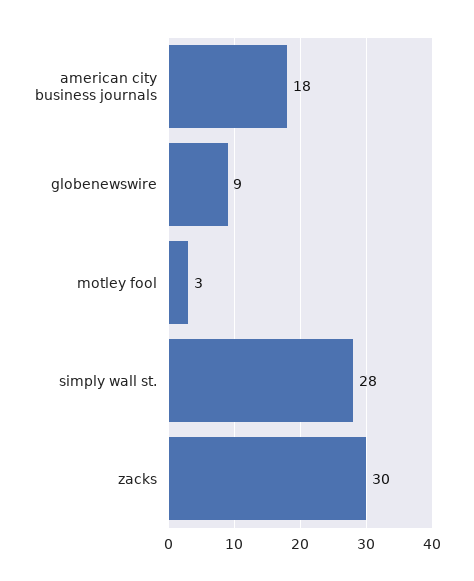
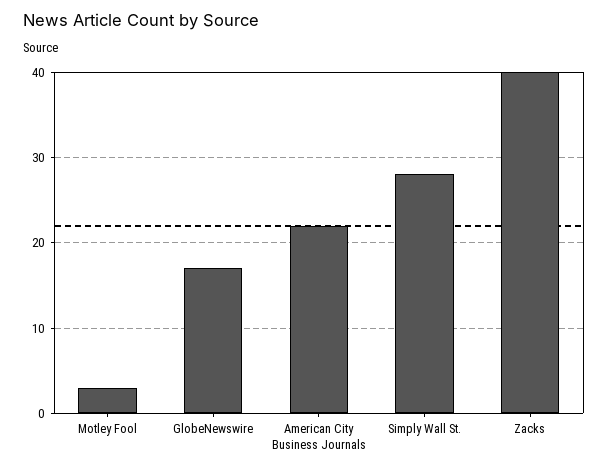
american city business journals: 18 -> 22
globenewswire: 9 -> 17
zacks: 30 -> 40

